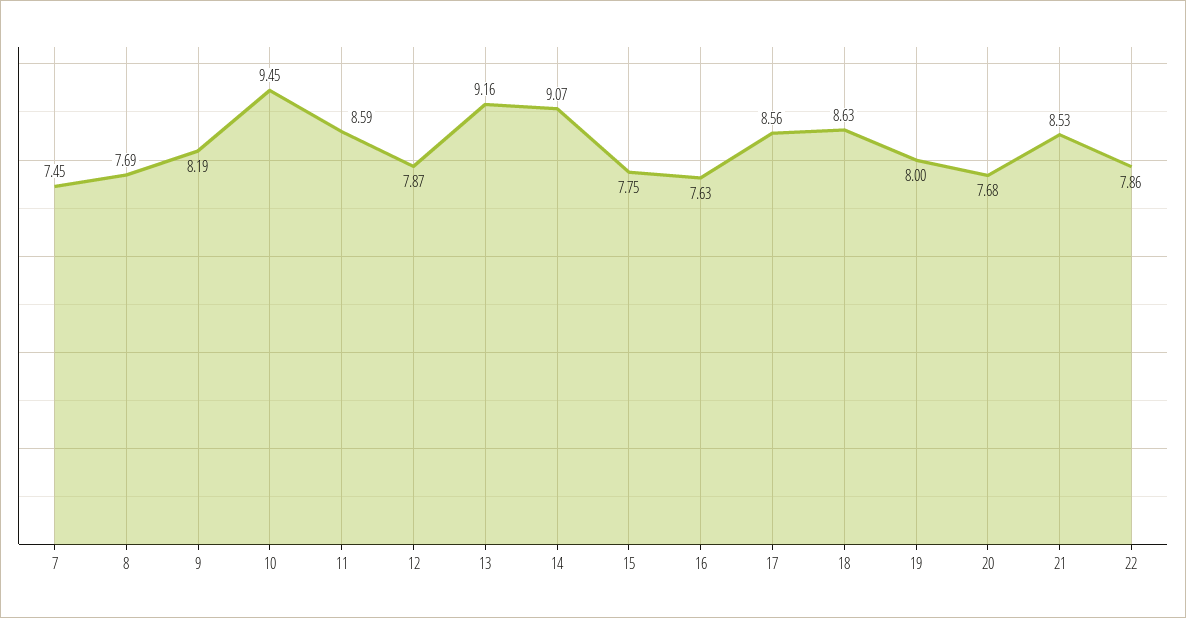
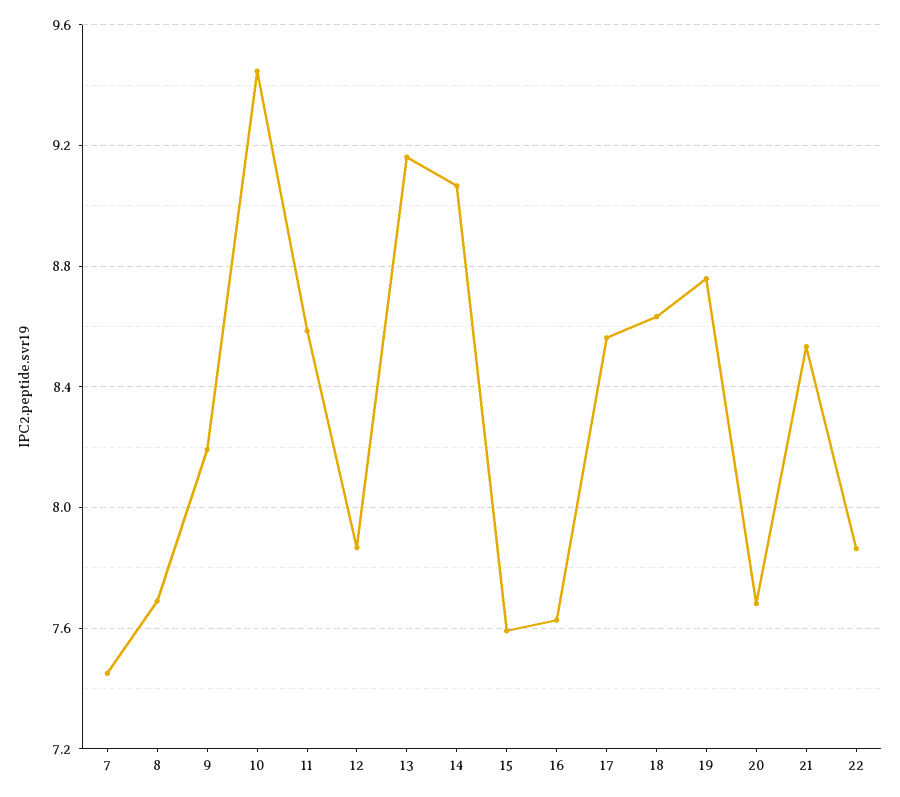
15: 7.75 -> 7.6
19: 8 -> 8.75

